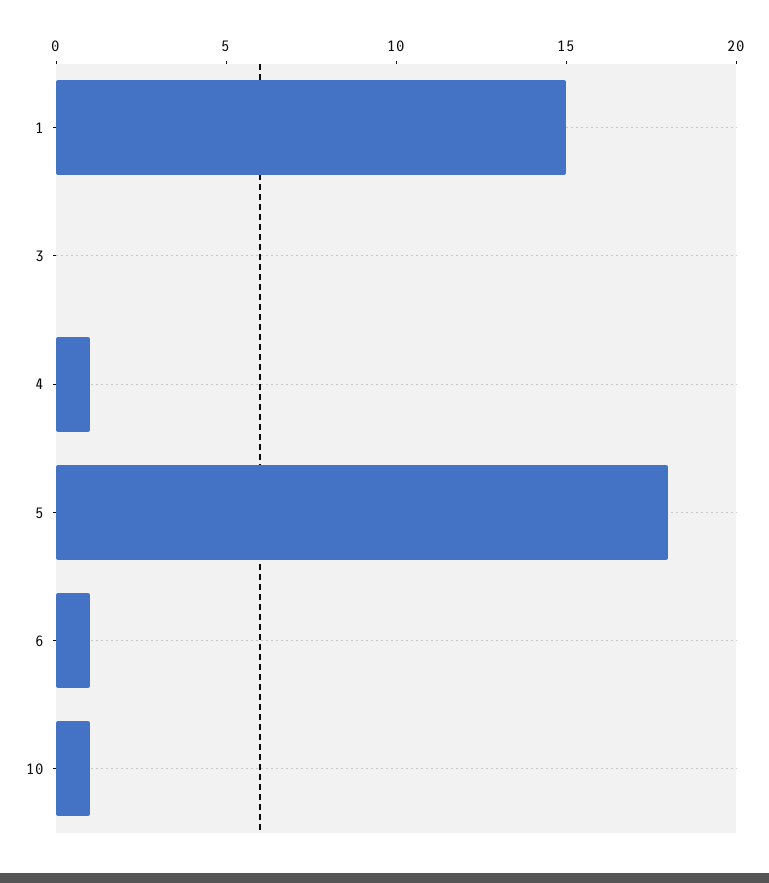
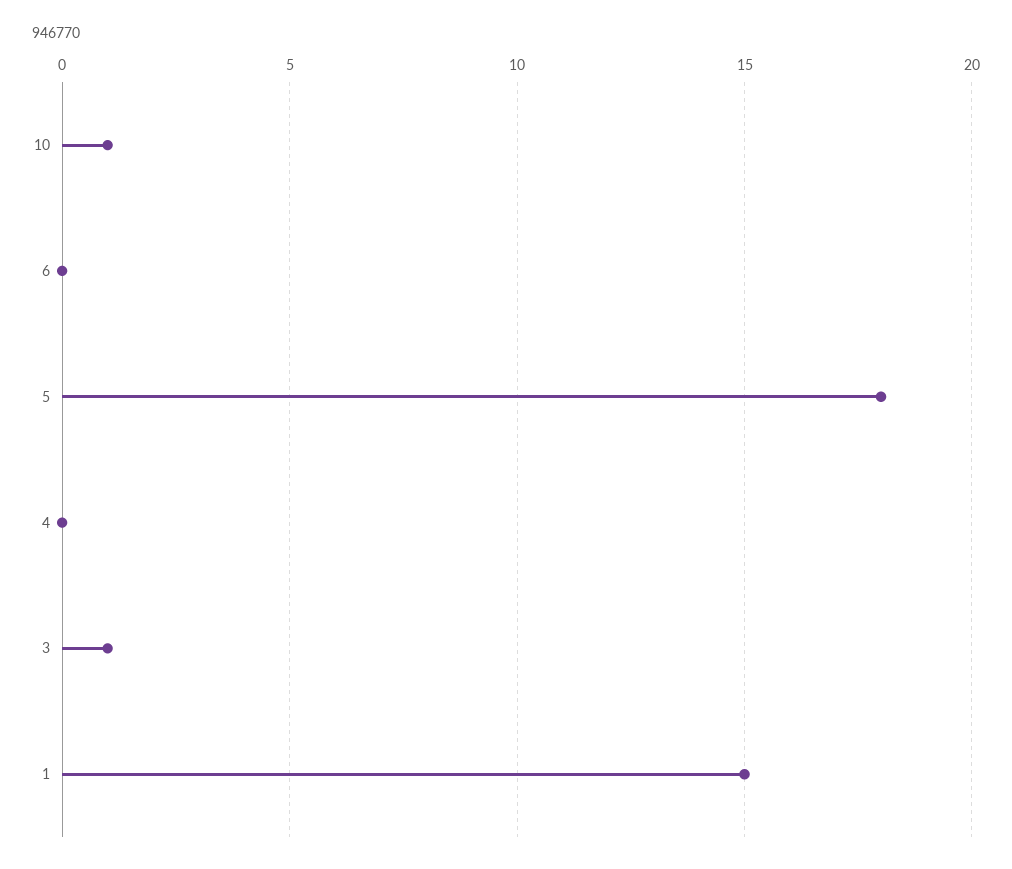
3: 0 -> 1
4: 1 -> 0
6: 1 -> 0

